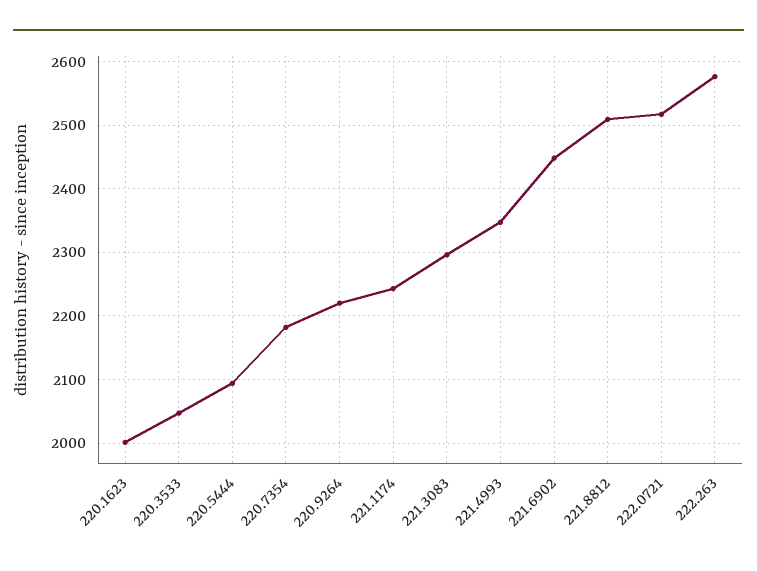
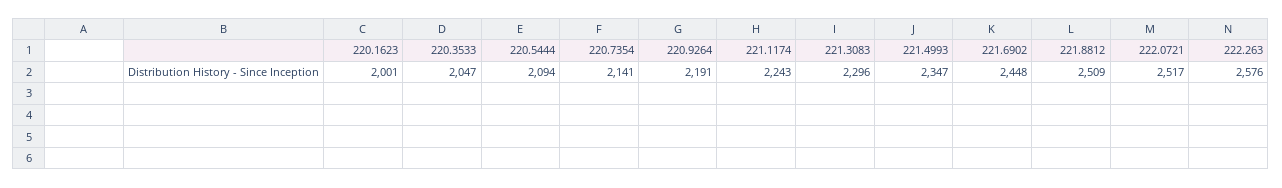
220.7354: 2180 -> 2141
220.9264: 2220 -> 2191

